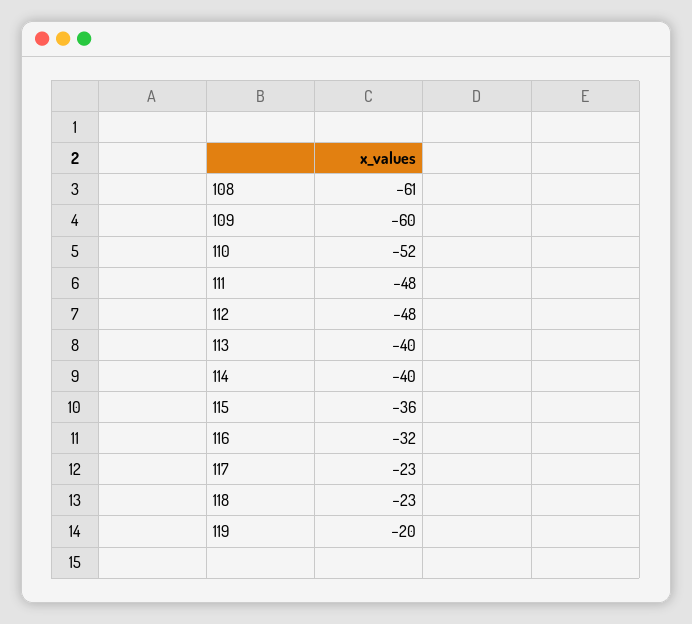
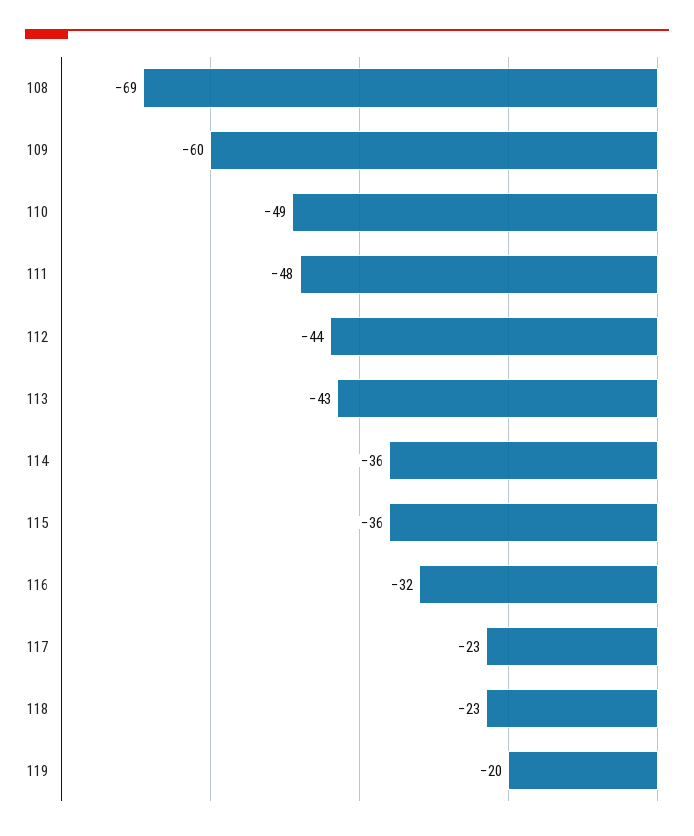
108: -61 -> -69
110: -52 -> -49
112: -48 -> -44
113: -40 -> -43
114: -40 -> -36

